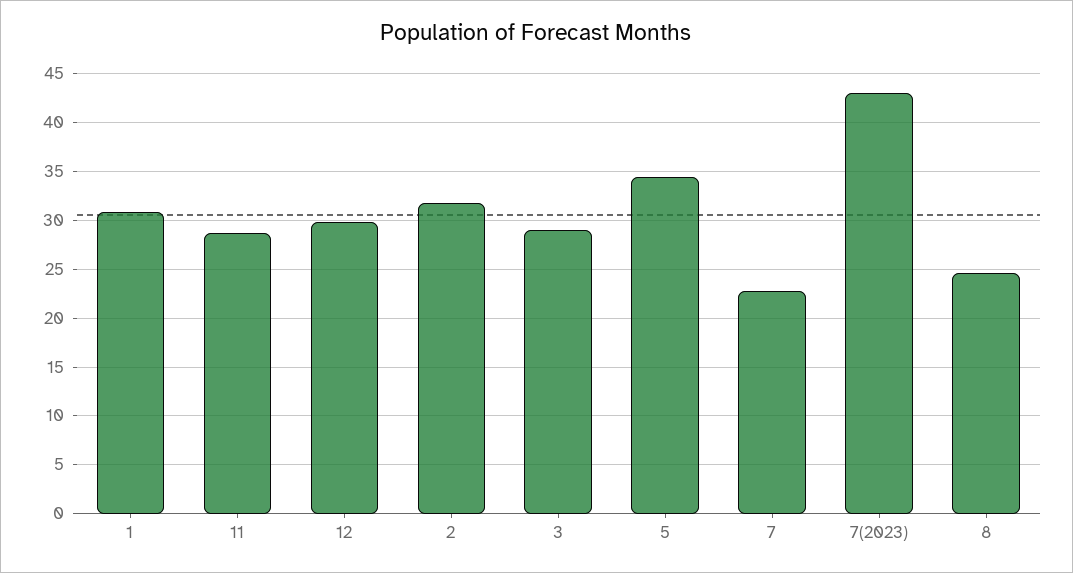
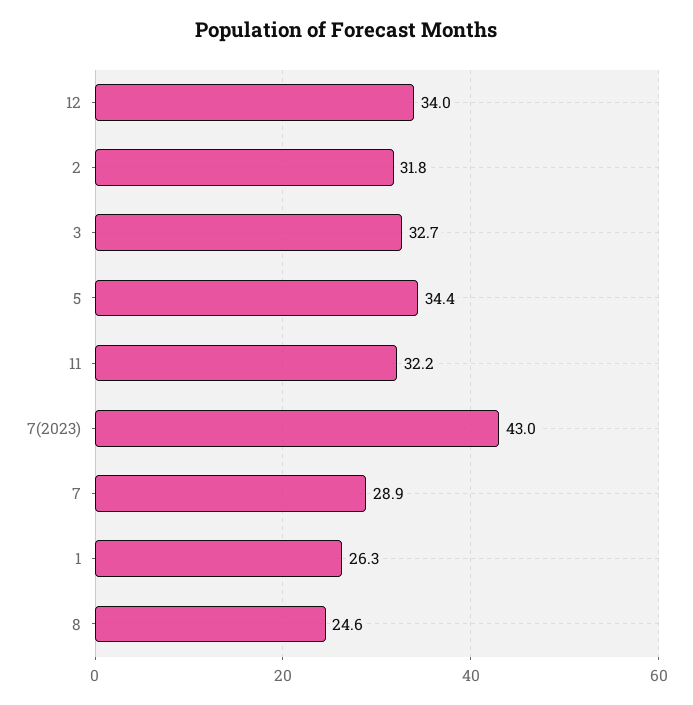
1: 31 -> 26.3
11: 29 -> 32.2
12: 30 -> 34
3: 29 -> 32.7
7: 23 -> 28.9

